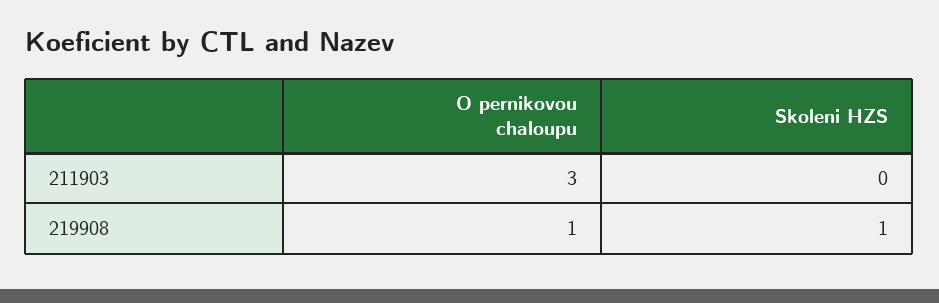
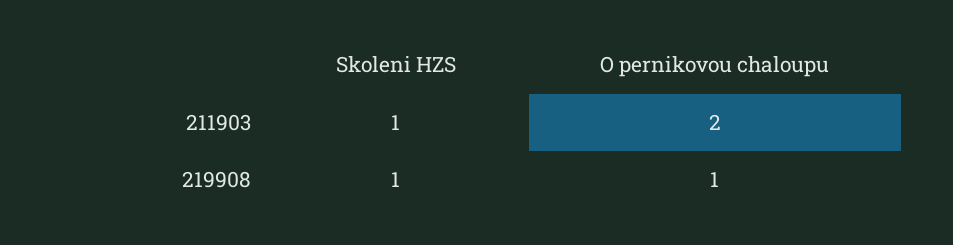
O pernikovou chaloupu, 211903: 3 -> 2
Skoleni HZS, 211903: 0 -> 1

